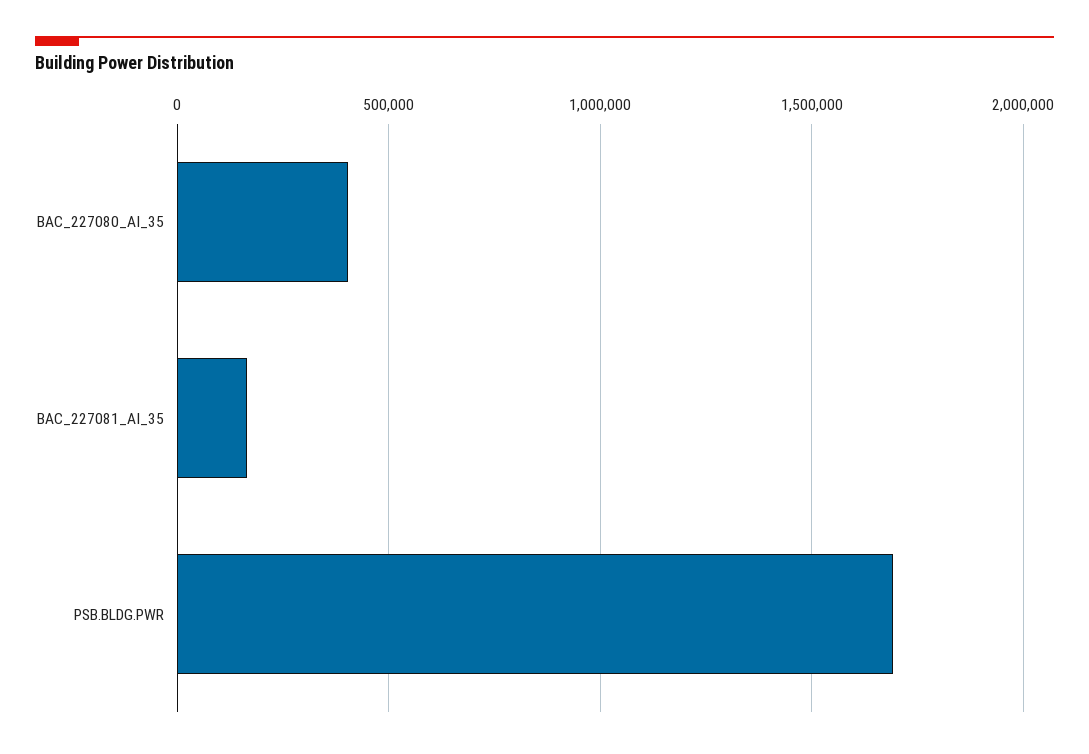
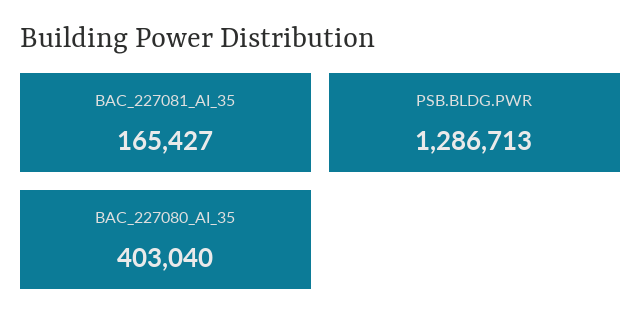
PSB.BLDG.PWR: 1700000 -> 1286713

